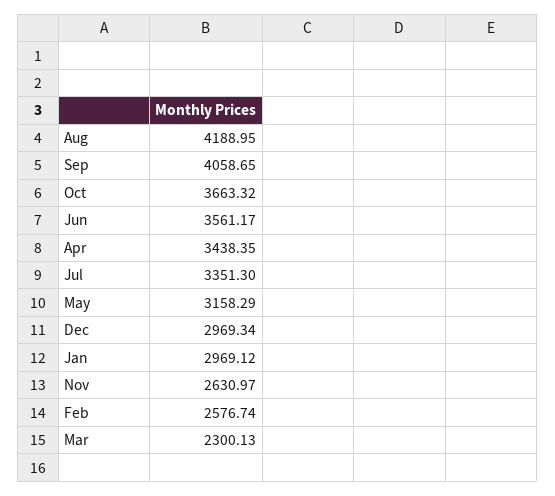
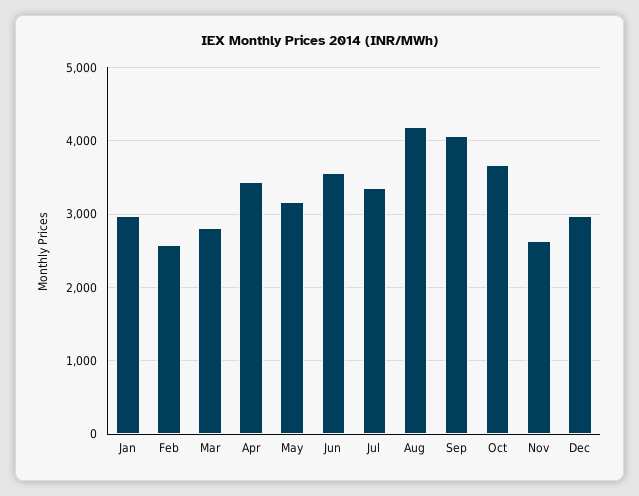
Mar: 2300.13 -> 2800

